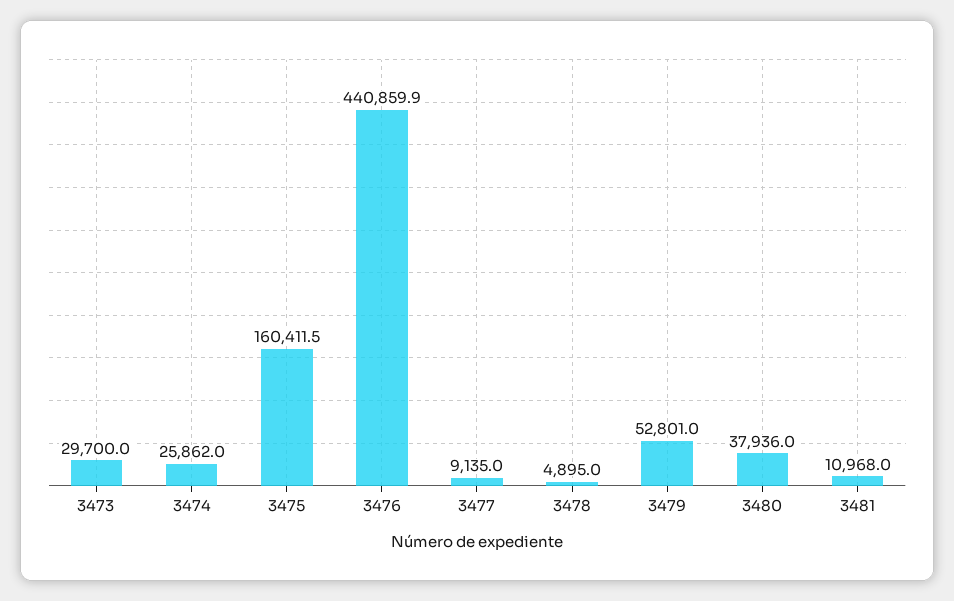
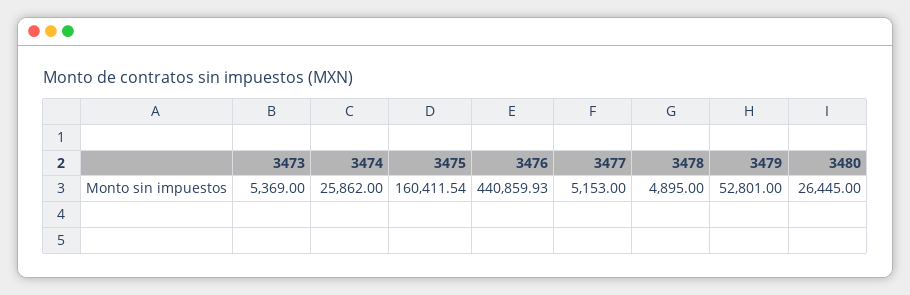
3473: 29700 -> 5369
3477: 9135 -> 5153
3480: 37936 -> 26445
3481: 10968 -> none

